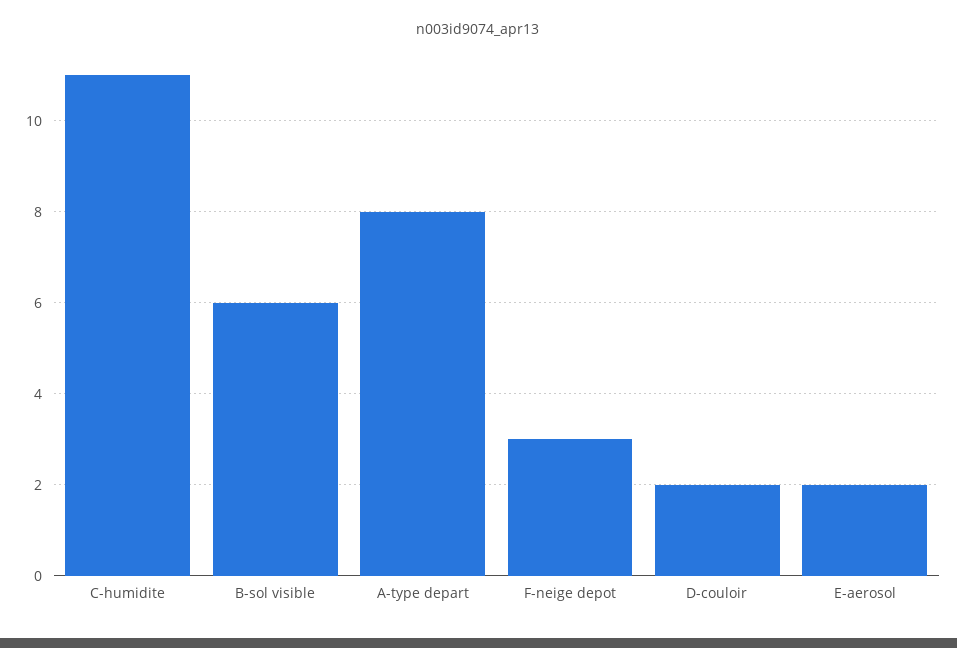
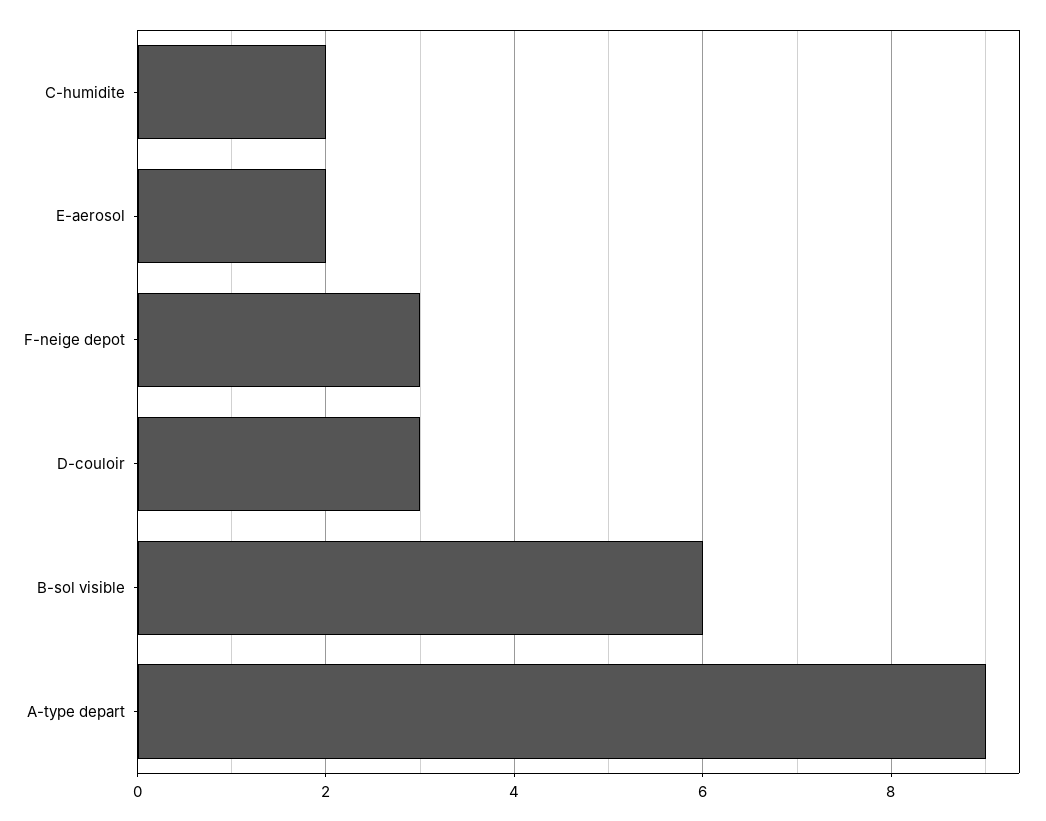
C-humidite: 11 -> 2
A-type depart: 8 -> 9
D-couloir: 2 -> 3

